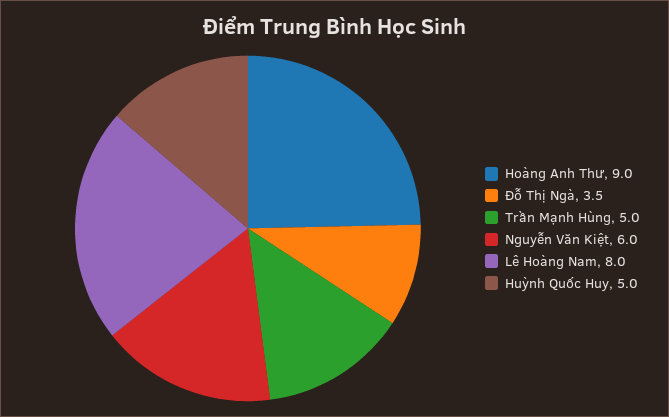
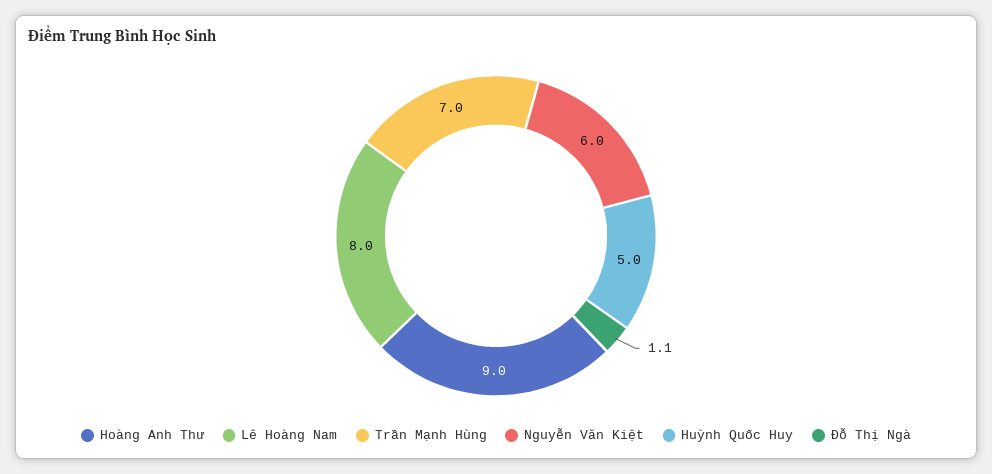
Đỗ Thị Ngà: 3.5 -> 1.1
Trần Mạnh Hùng: 5 -> 7

